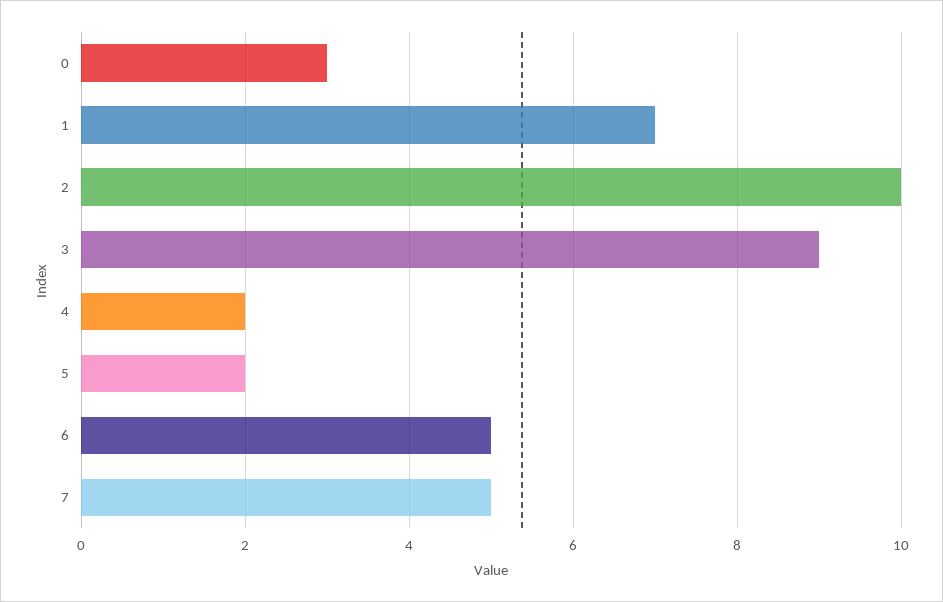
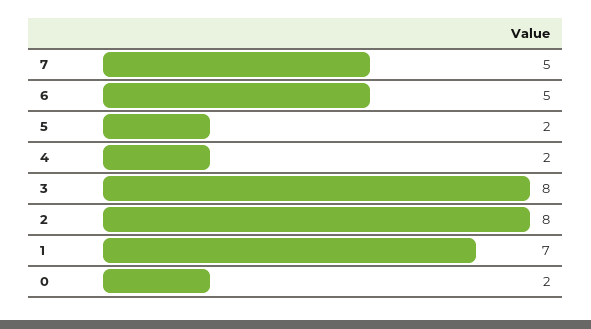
0: 3 -> 2
2: 10 -> 8
3: 9 -> 8

